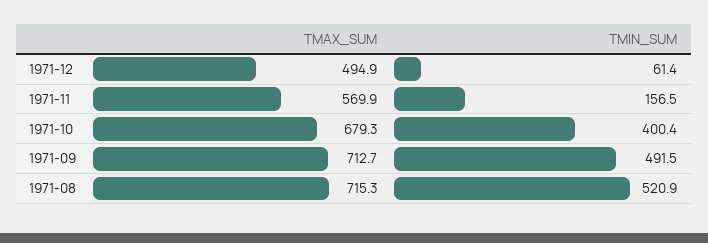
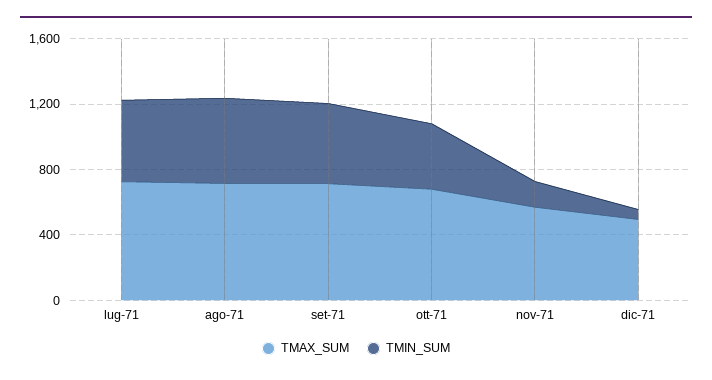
TMAX_SUM, lug-71: none -> 700
TMIN_SUM, lug-71: none -> 500

